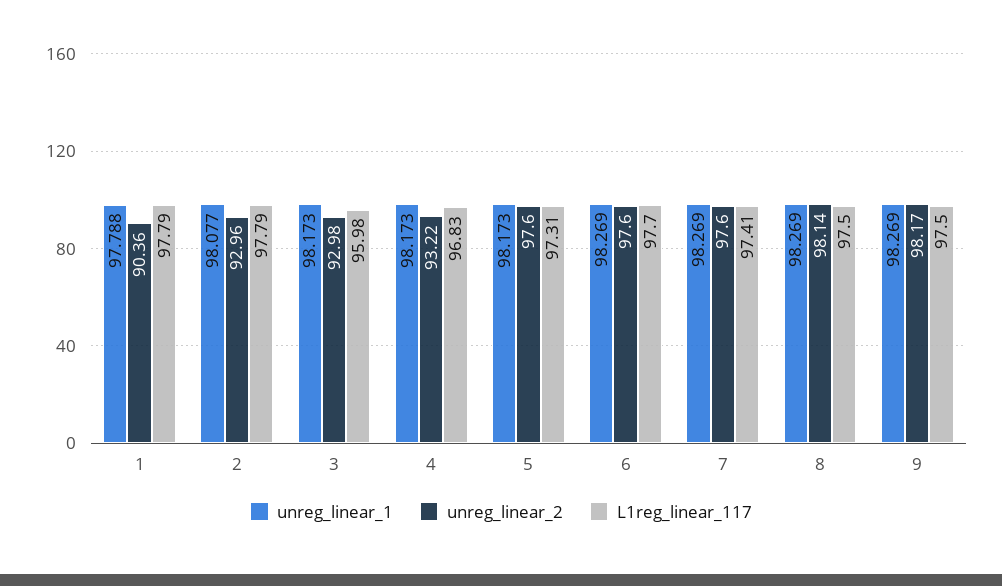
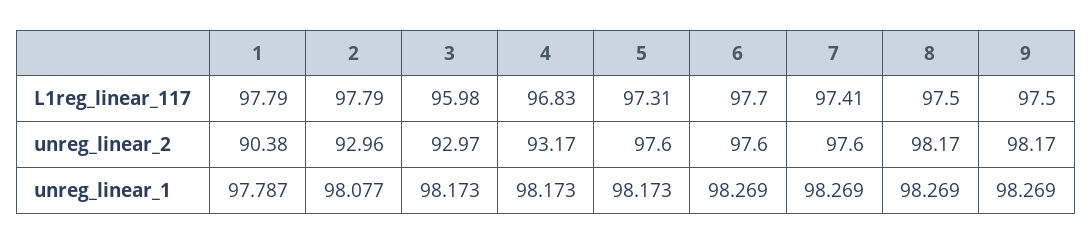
unreg_linear_1, 1: 97.788 -> 97.787
unreg_linear_2, 1: 90.36 -> 90.38
unreg_linear_2, 3: 92.98 -> 92.97
unreg_linear_2, 4: 93.22 -> 93.17
unreg_linear_2, 8: 98.14 -> 98.17

